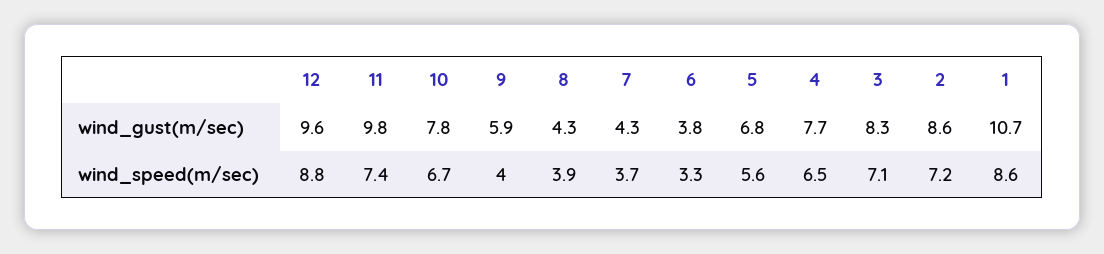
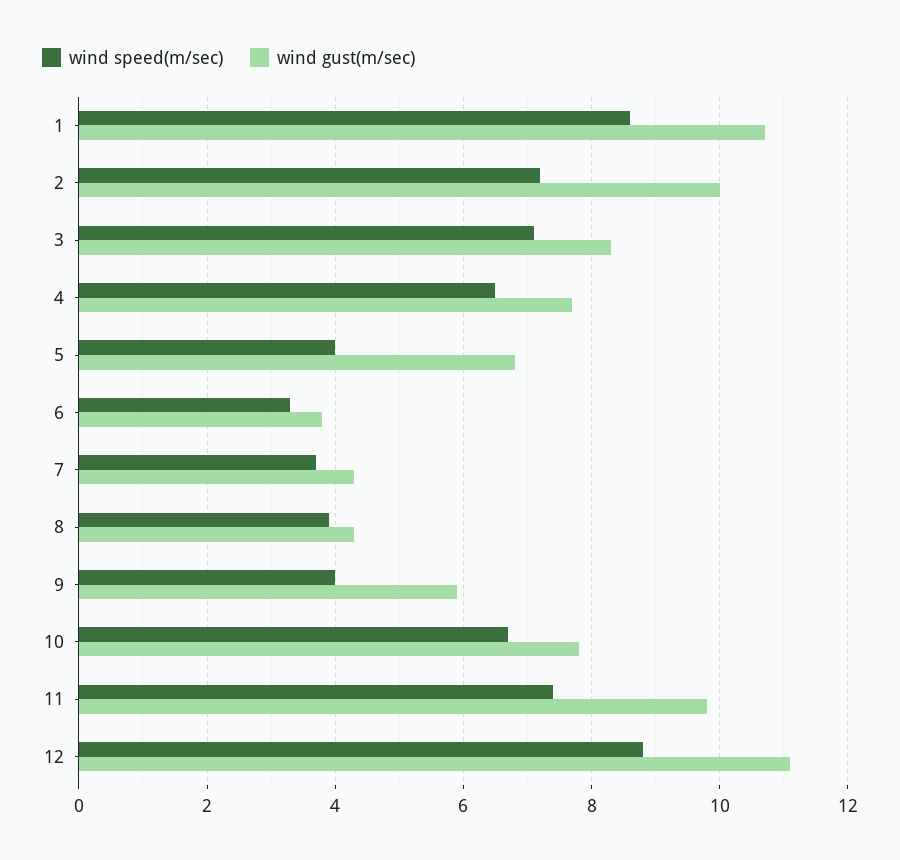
wind_gust(m/sec), 12: 9.6 -> 11
wind_gust(m/sec), 2: 8.6 -> 10
wind_speed(m/sec), 5: 5.6 -> 4

